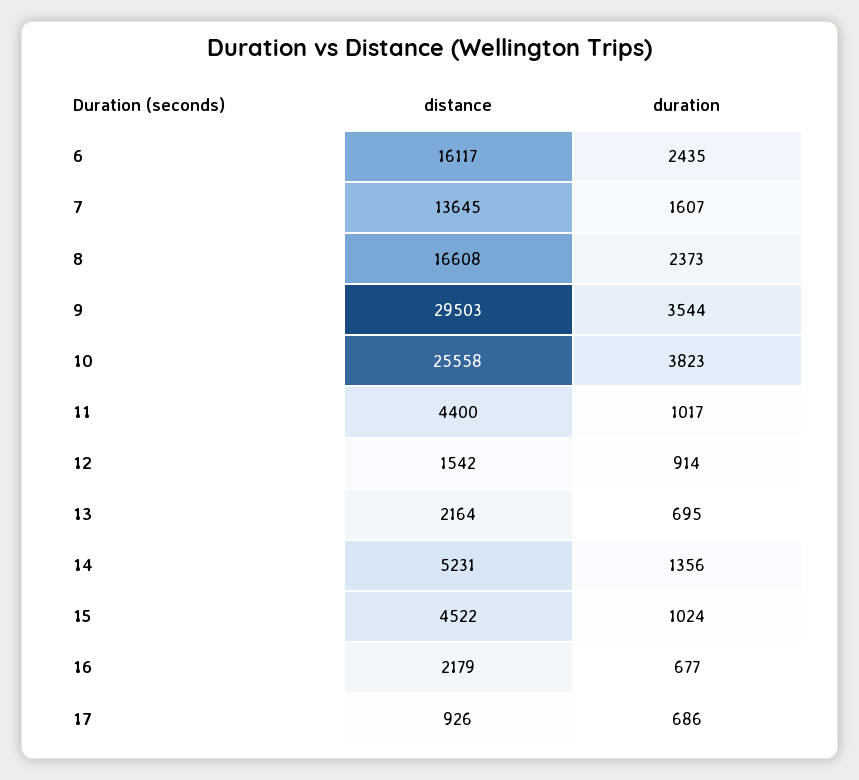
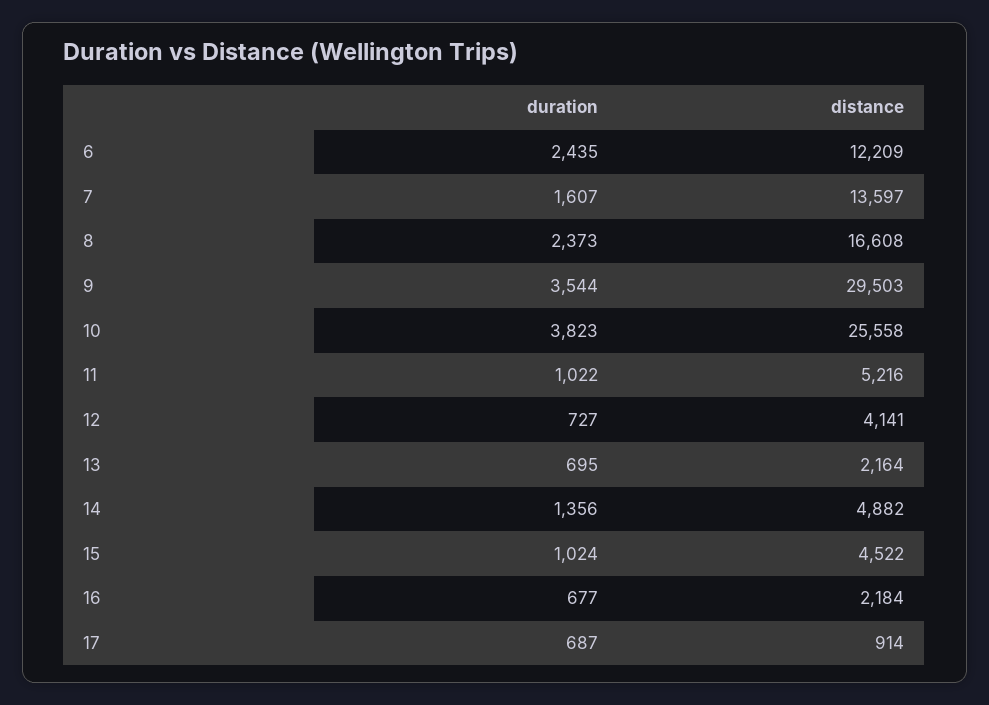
distance, 6: 16117 -> 12209
distance, 7: 13645 -> 13597
distance, 11: 4400 -> 5216
duration, 11: 1017 -> 1022
distance, 12: 1542 -> 4141
duration, 12: 914 -> 727
distance, 14: 5231 -> 4882
distance, 16: 2179 -> 2184
distance, 17: 926 -> 914
duration, 17: 686 -> 687

